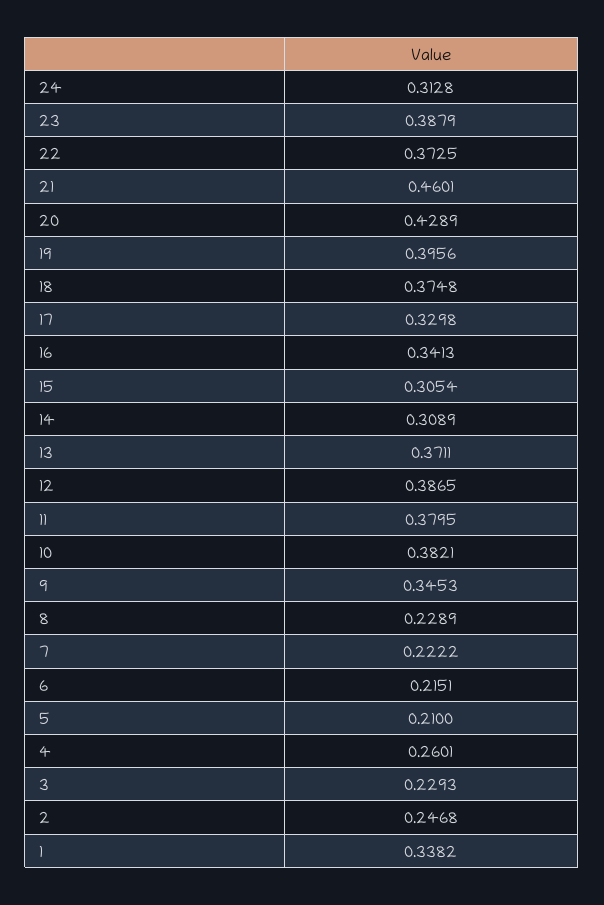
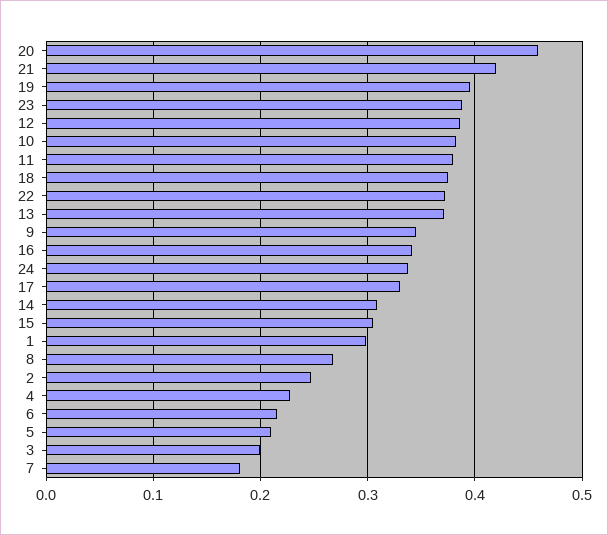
24: 0.3128 -> 0.34
21: 0.4601 -> 0.42
20: 0.4289 -> 0.46
8: 0.2289 -> 0.27
7: 0.2222 -> 0.18
4: 0.2601 -> 0.23
3: 0.2293 -> 0.2
1: 0.3382 -> 0.3

